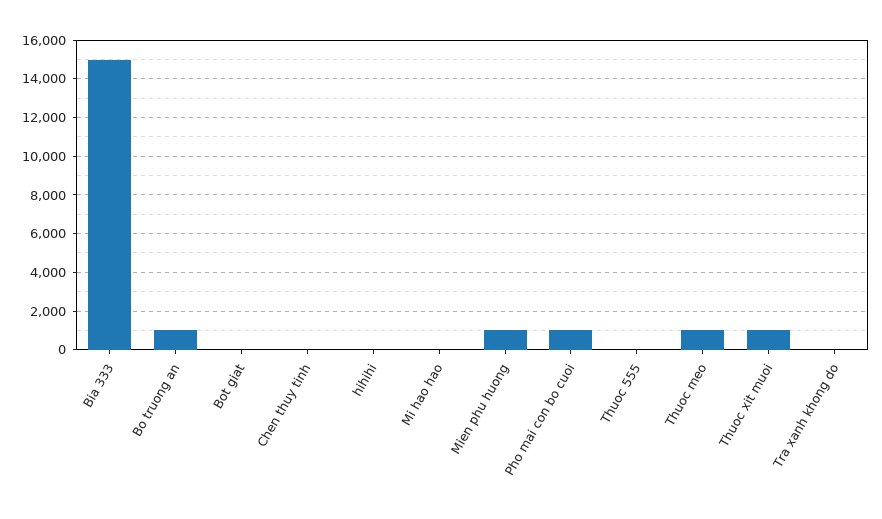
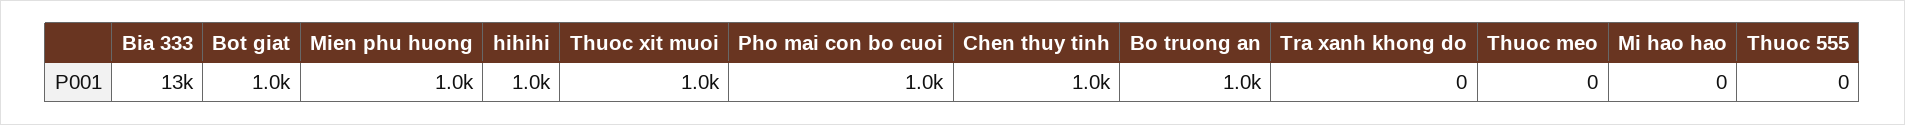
Bia 333: 15000 -> 13000
Bot giat: 0 -> 1000
Chen thuy tinh: 0 -> 1000
hihihi: 0 -> 1000
Thuoc meo: 1000 -> 0

